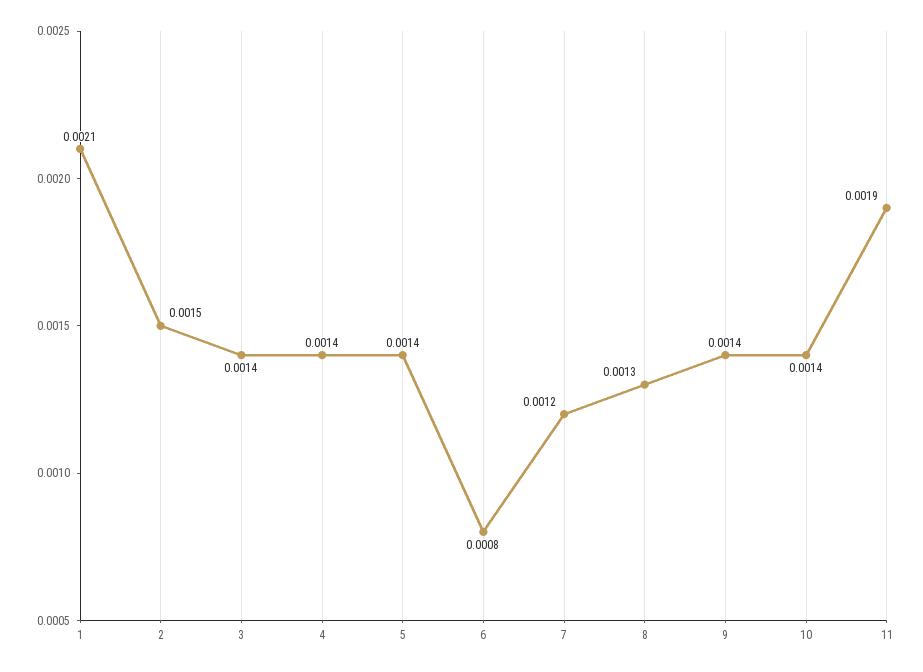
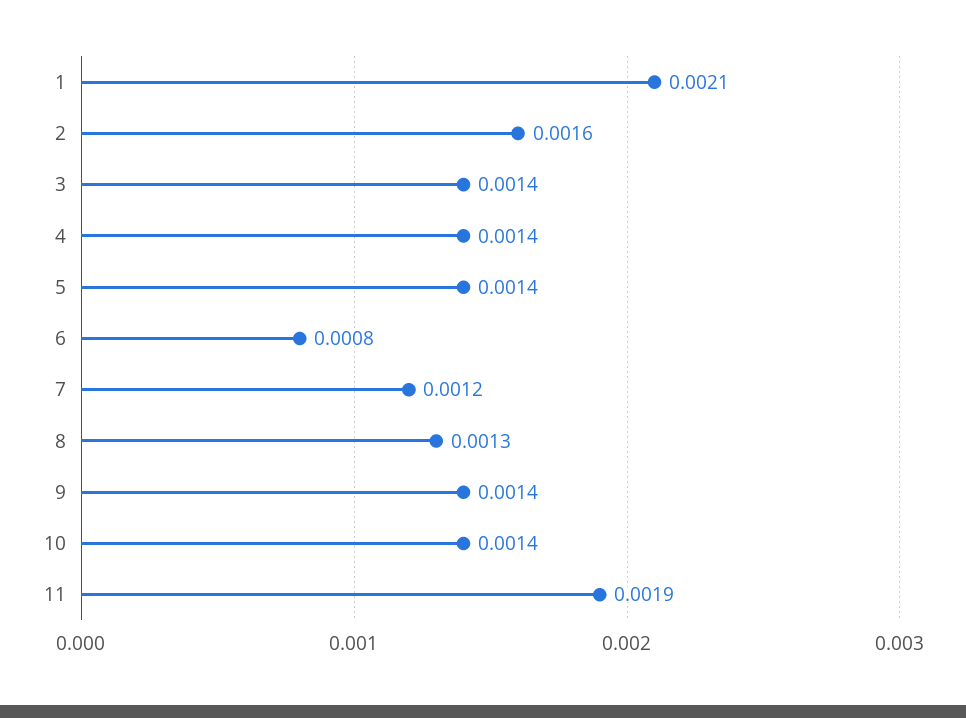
2: 0.0015 -> 0.0016

